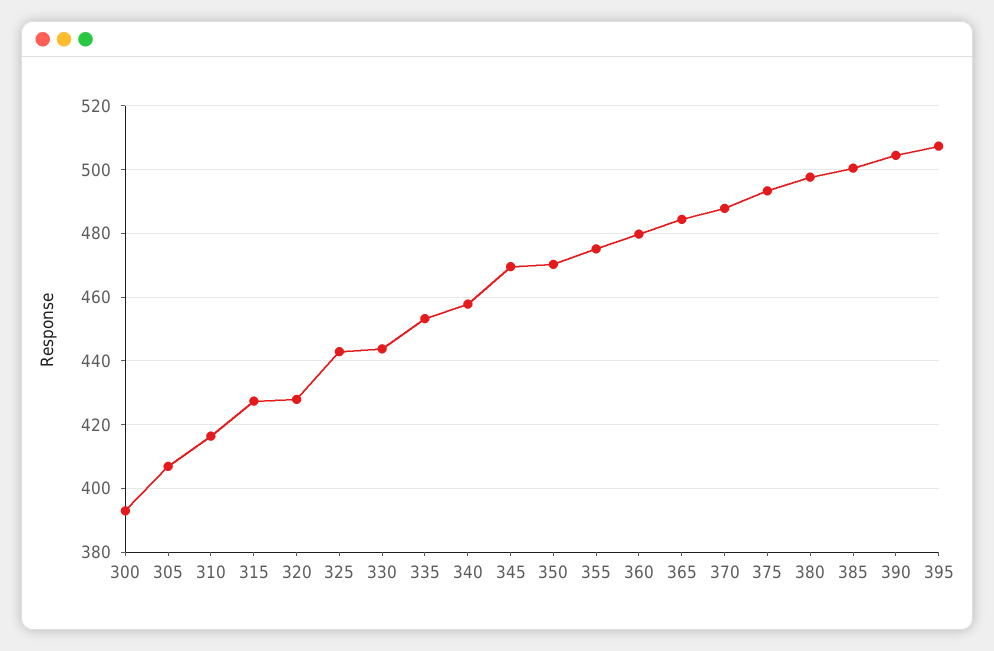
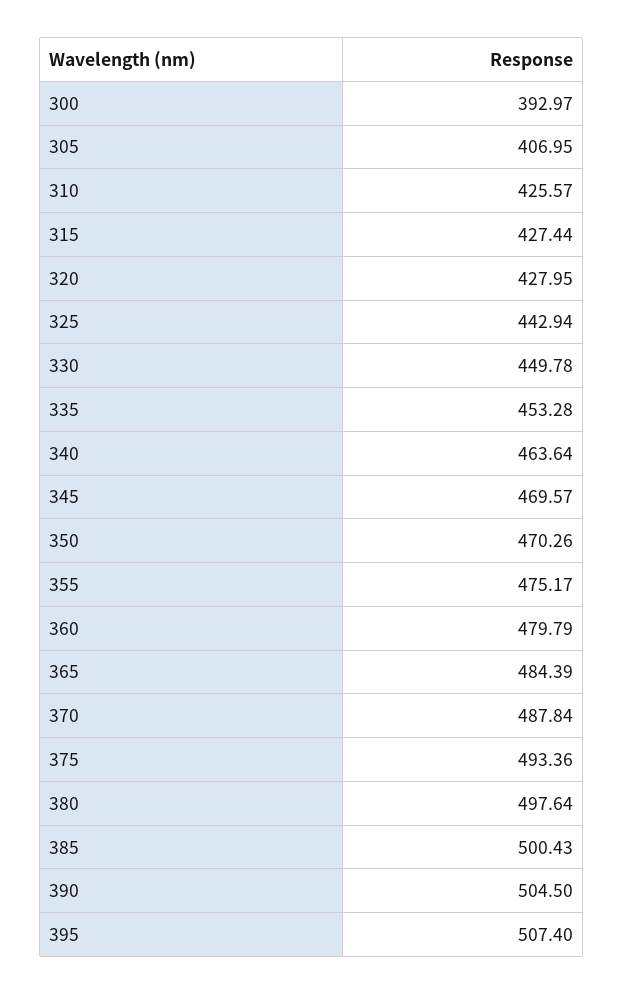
310: 416 -> 425.57
330: 444 -> 449.78
340: 458 -> 463.64

